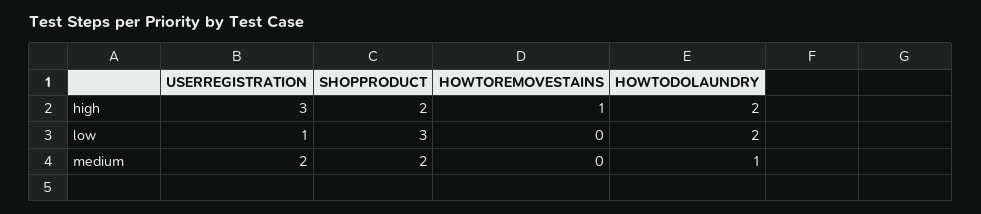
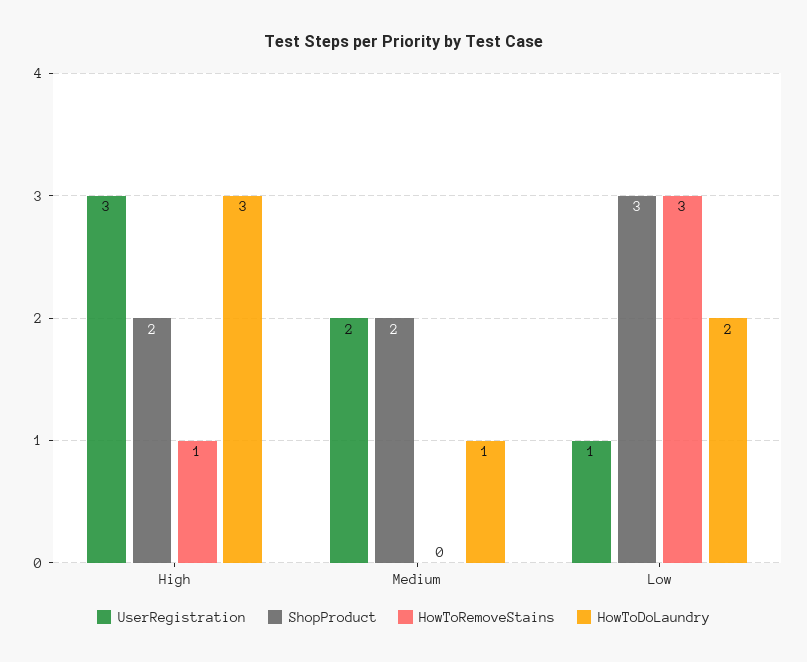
HOWTODOLAUNDRY, high: 2 -> 3
HOWTOREMOVESTAINS, low: 0 -> 3

